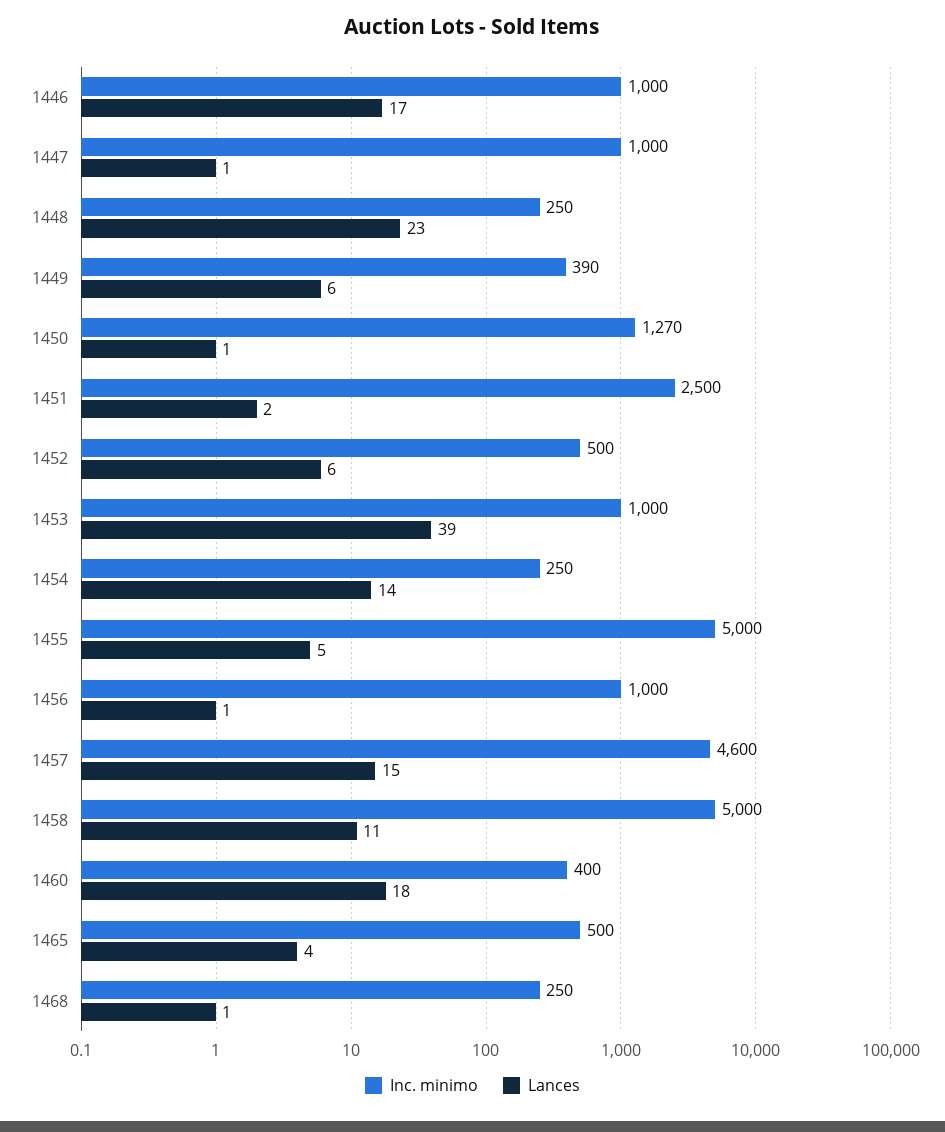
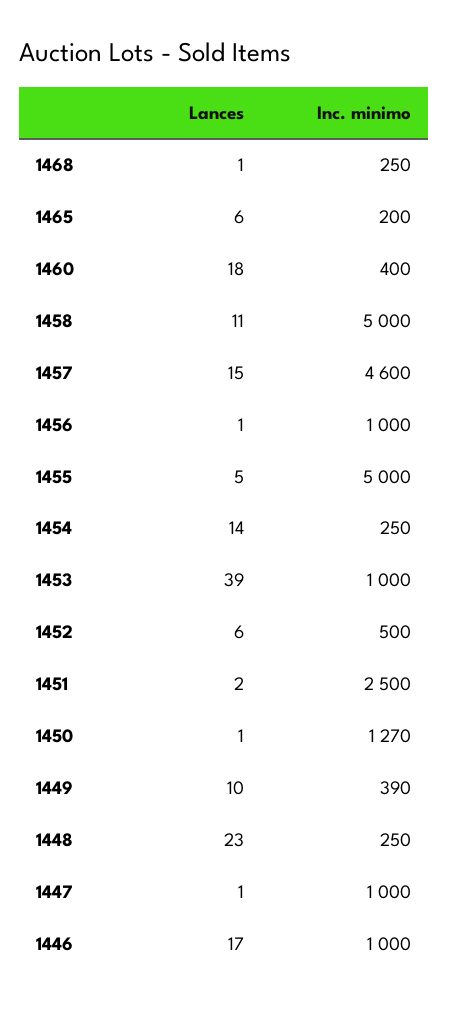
Lances, 1449: 6 -> 10
Inc. minimo, 1465: 500 -> 200
Lances, 1465: 4 -> 6

